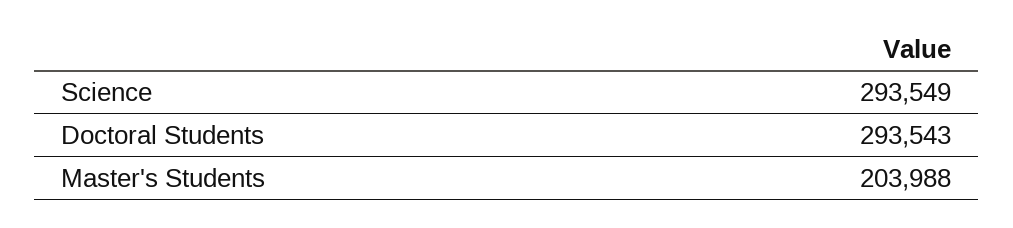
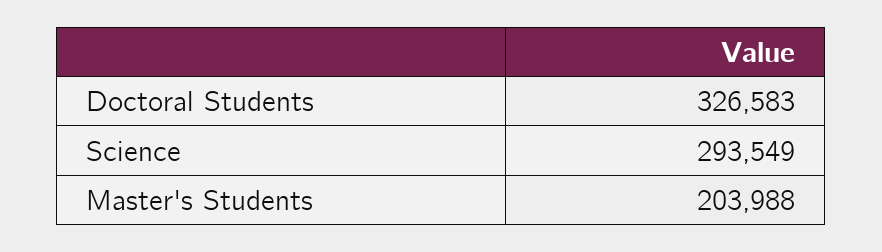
Doctoral Students: 293543 -> 326583

